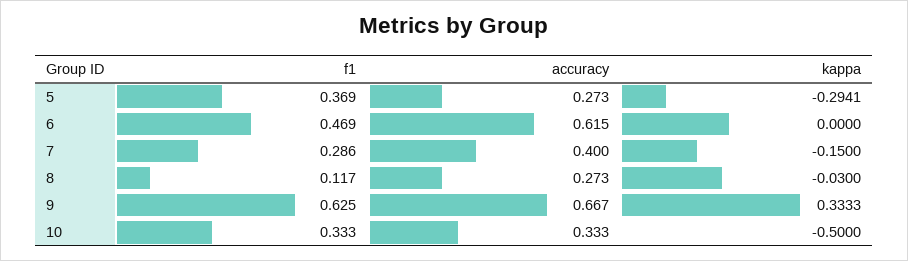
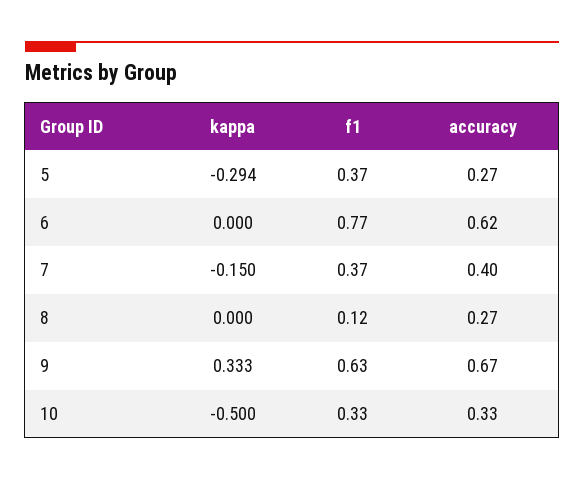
f1, 6: 0.469 -> 0.77
f1, 7: 0.286 -> 0.37
kappa, 8: -0.03 -> 0

